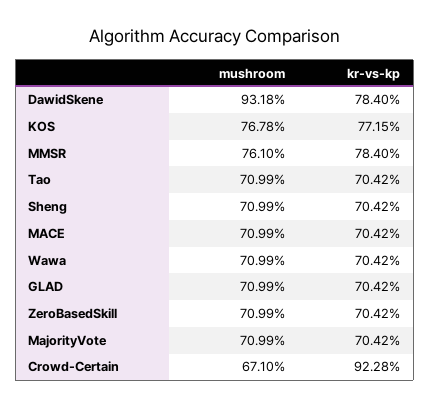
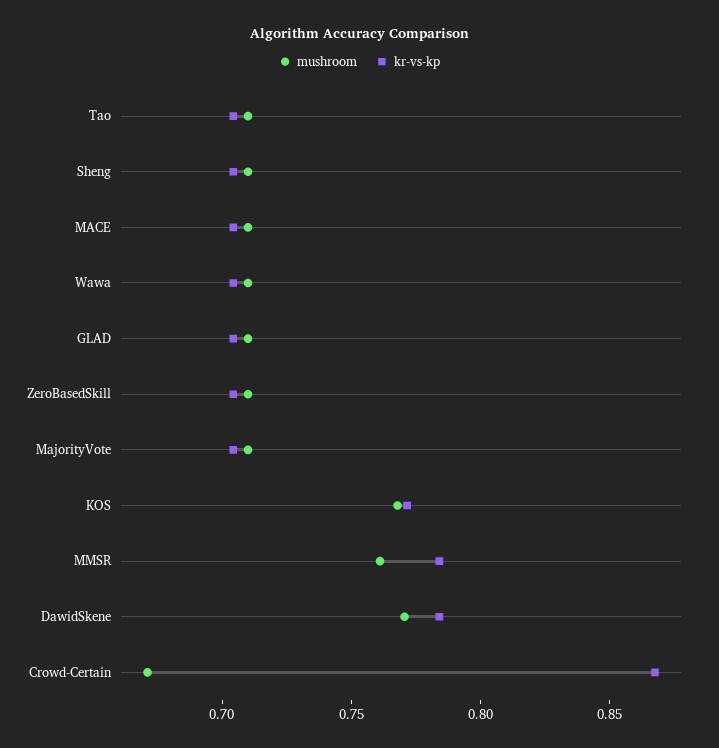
mushroom, DawidSkene: 0.9318 -> 0.77
kr-vs-kp, Crowd-Certain: 0.9228 -> 0.87

